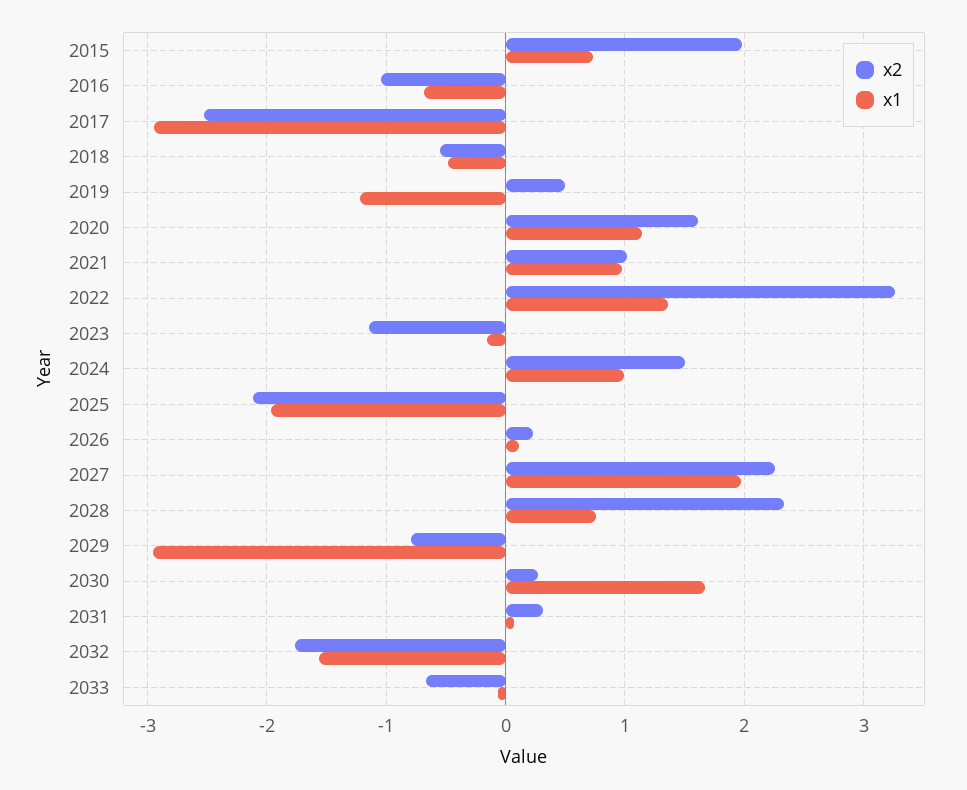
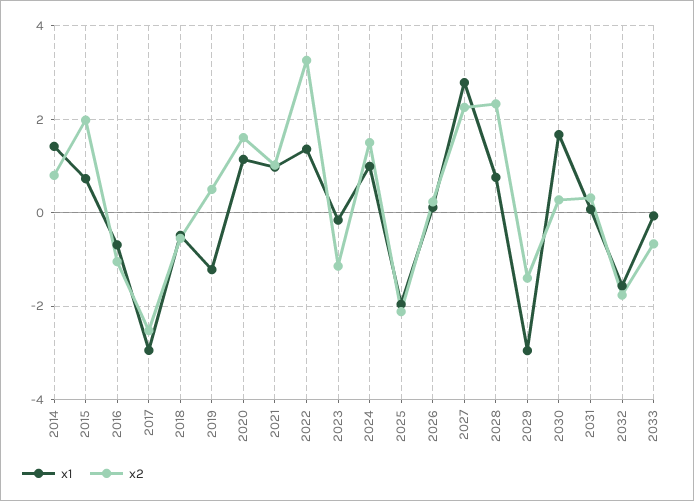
x1, 2027: 2 -> 2.8
x2, 2029: -0.8 -> -1.4
x1, 2014: none -> 1.4
x2, 2014: none -> 0.8

